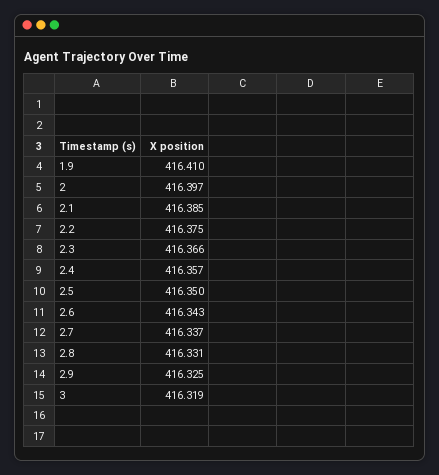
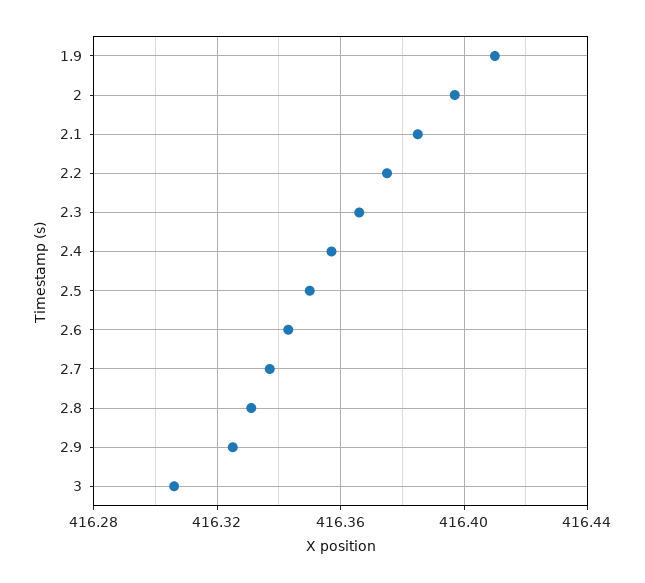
3: 416.319 -> 416.305

